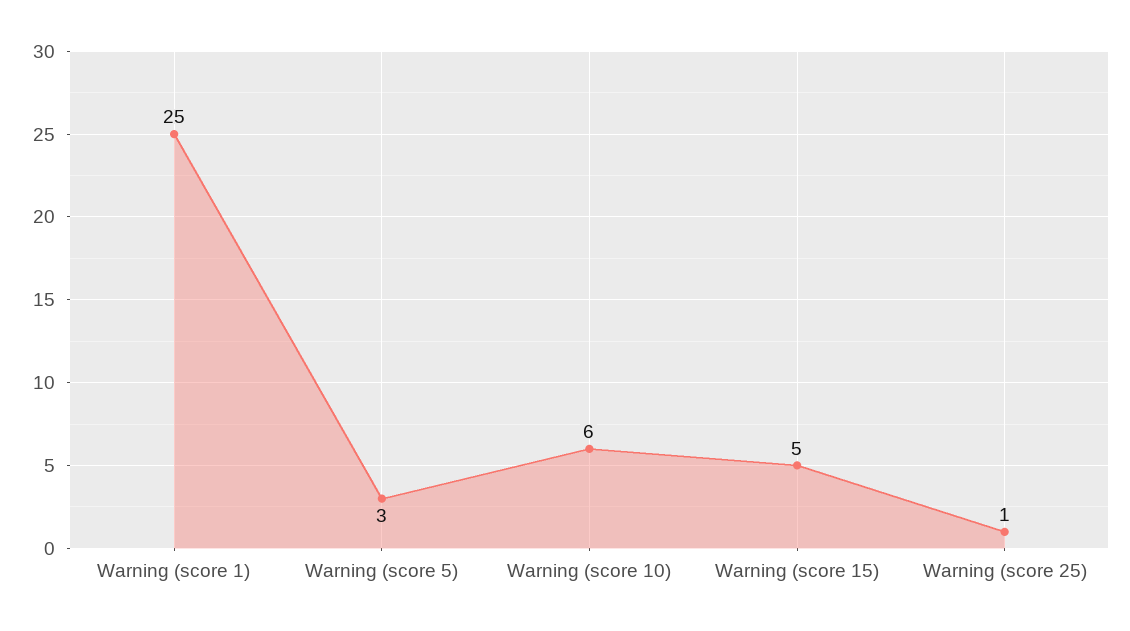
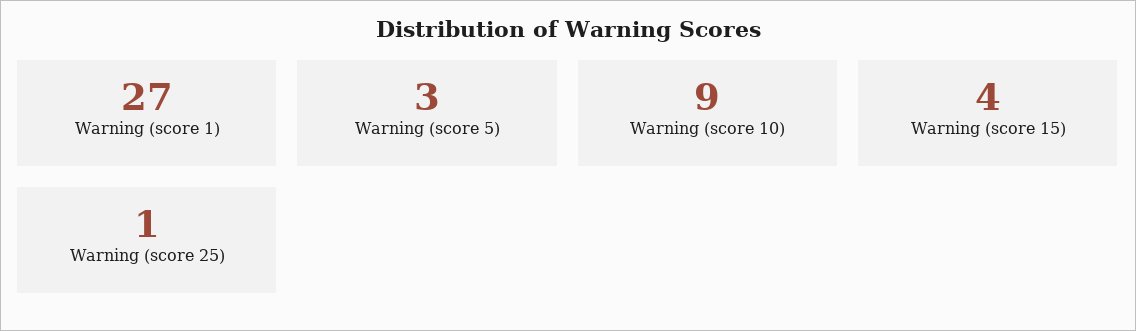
Warning (score 1): 25 -> 27
Warning (score 10): 6 -> 9
Warning (score 15): 5 -> 4

